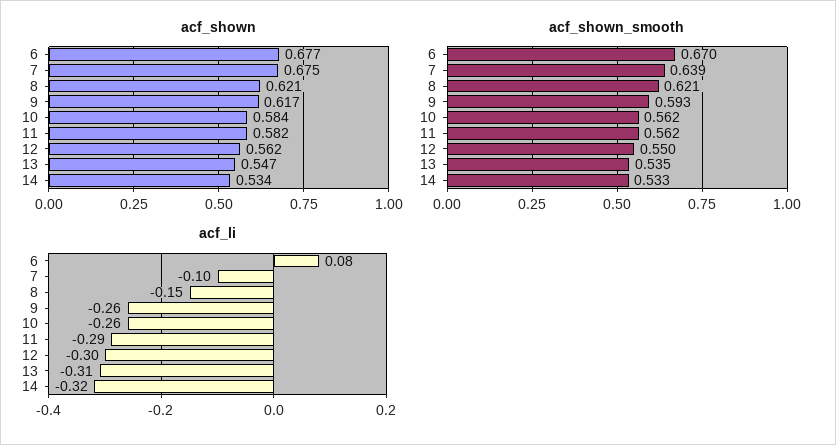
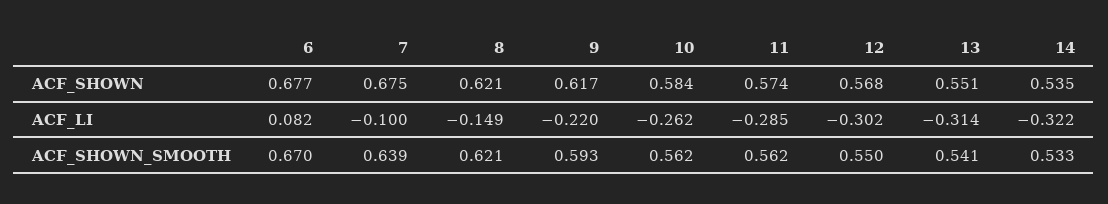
acf_shown, 11: 0.582 -> 0.574
acf_shown, 12: 0.562 -> 0.568
acf_shown, 13: 0.547 -> 0.551
acf_shown, 14: 0.534 -> 0.535
acf_shown_smooth, 13: 0.535 -> 0.541
acf_li, 9: -0.26 -> -0.22

